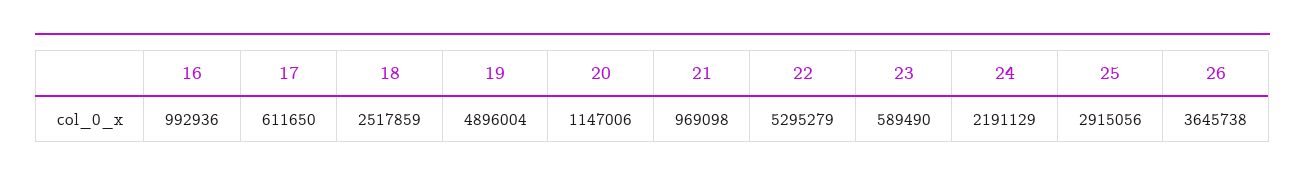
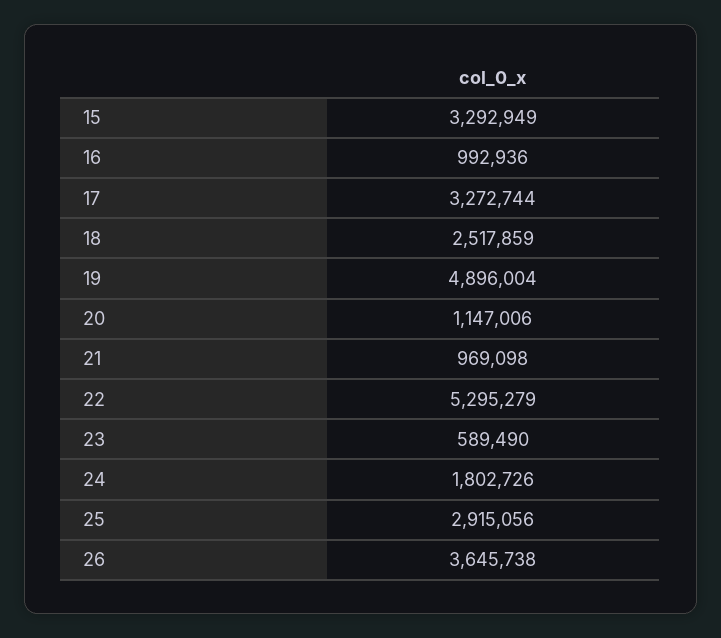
17: 611650 -> 3272744
24: 2191129 -> 1802726
15: none -> 3292949

